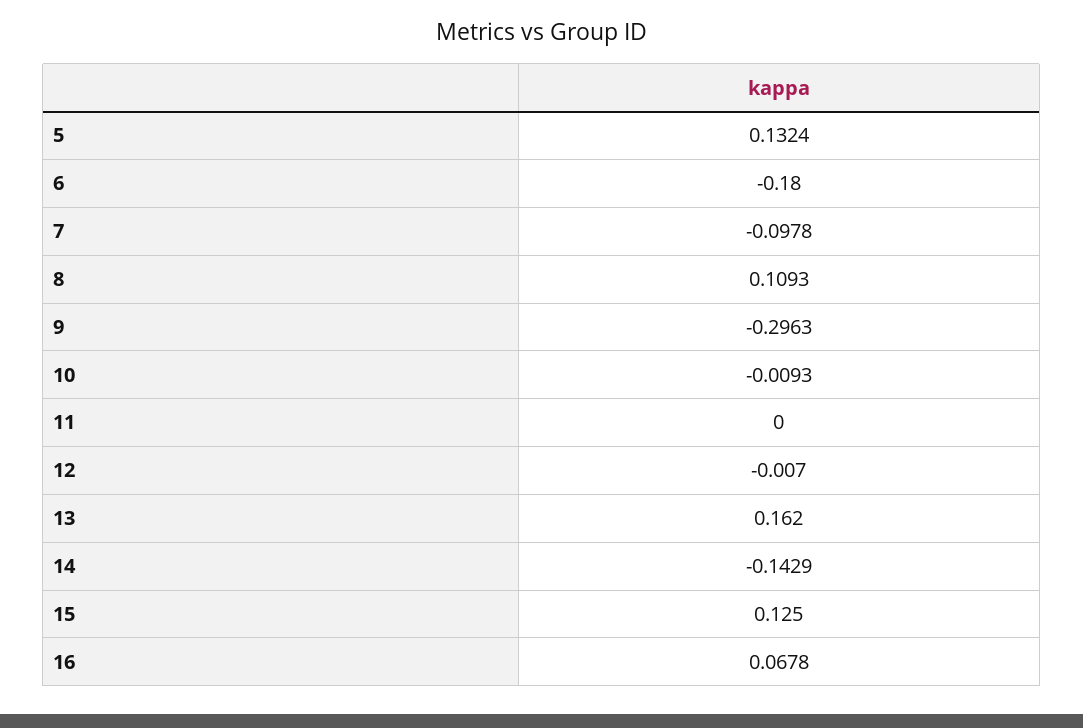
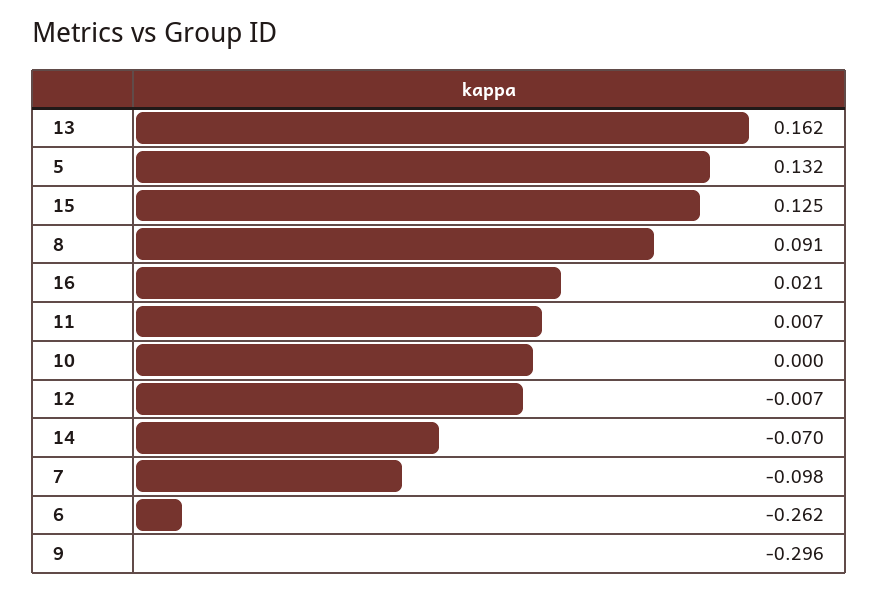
6: -0.18 -> -0.262
8: 0.1093 -> 0.091
10: -0.0093 -> 0
11: 0 -> 0.007
14: -0.1429 -> -0.07
16: 0.0678 -> 0.021

